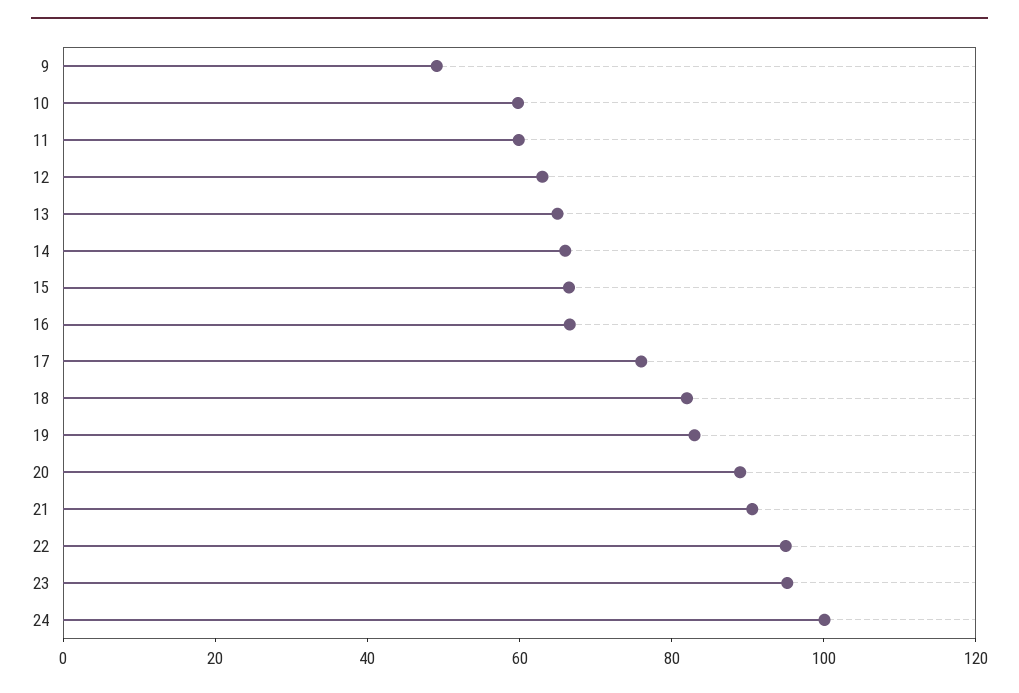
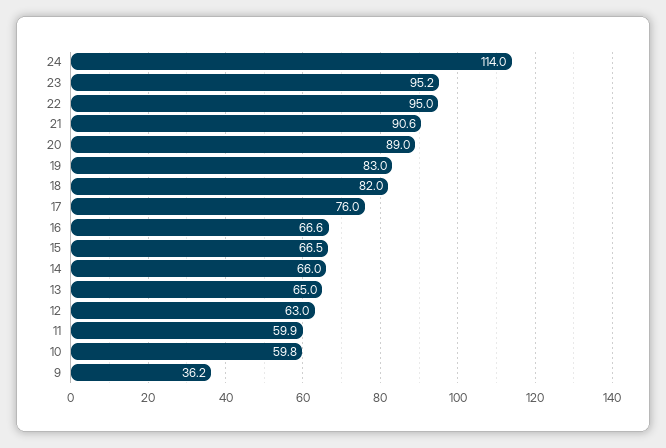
9: 50 -> 36.2
24: 100 -> 114

